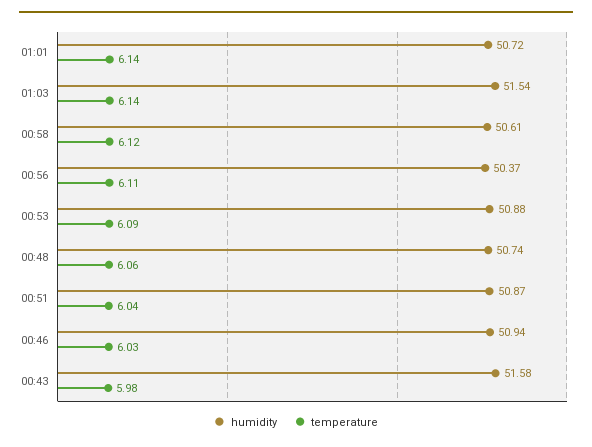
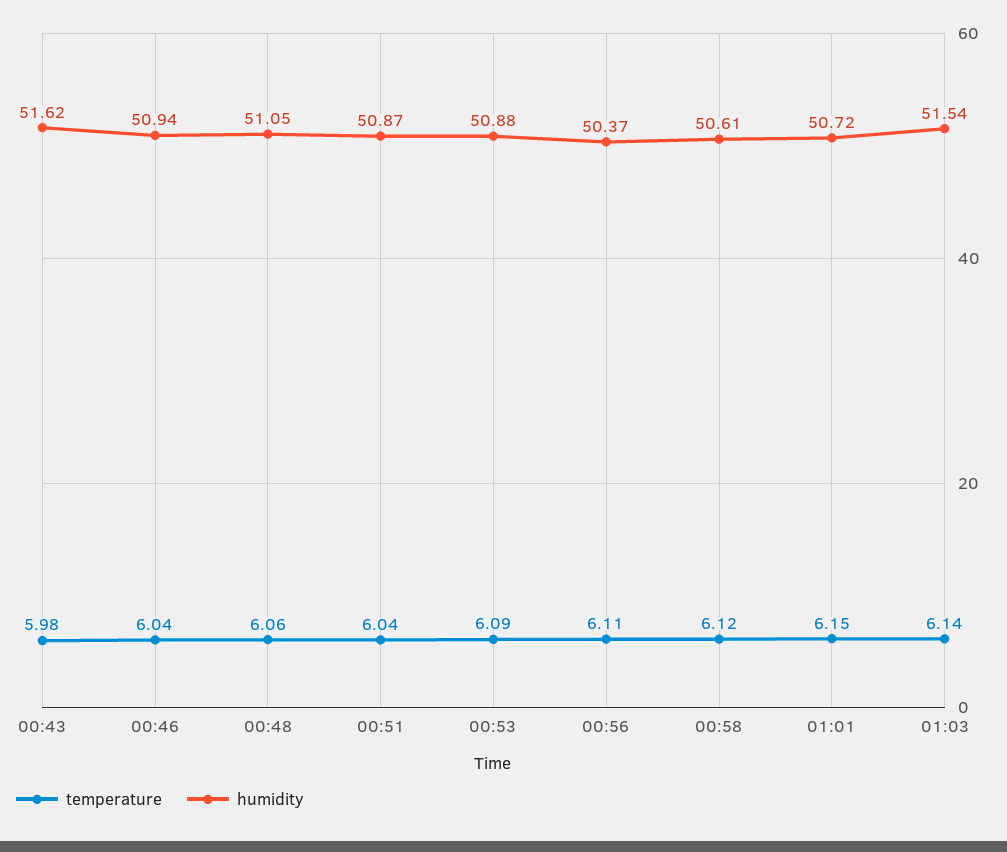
temperature, 01:01: 6.14 -> 6.15
humidity, 00:48: 50.74 -> 51.05
temperature, 00:46: 6.03 -> 6.04
humidity, 00:43: 51.58 -> 51.62

